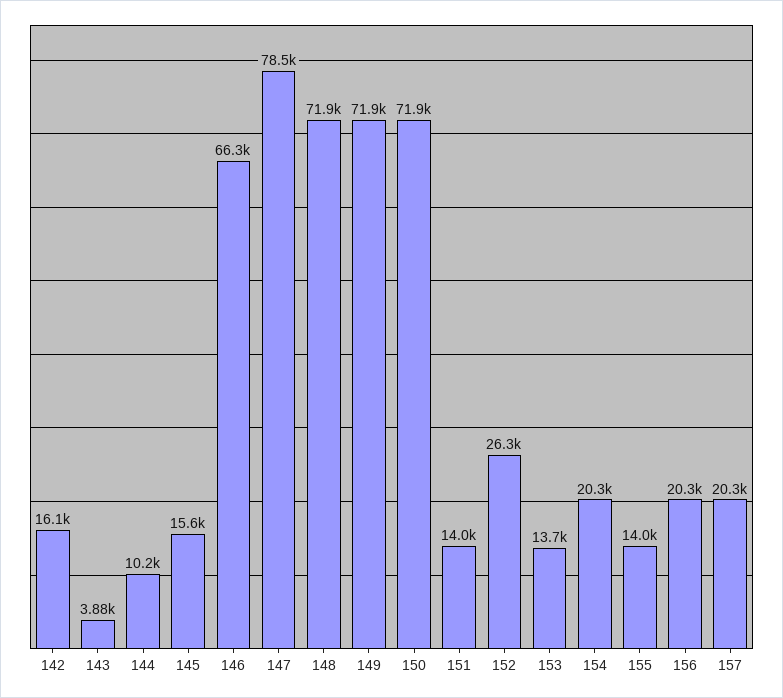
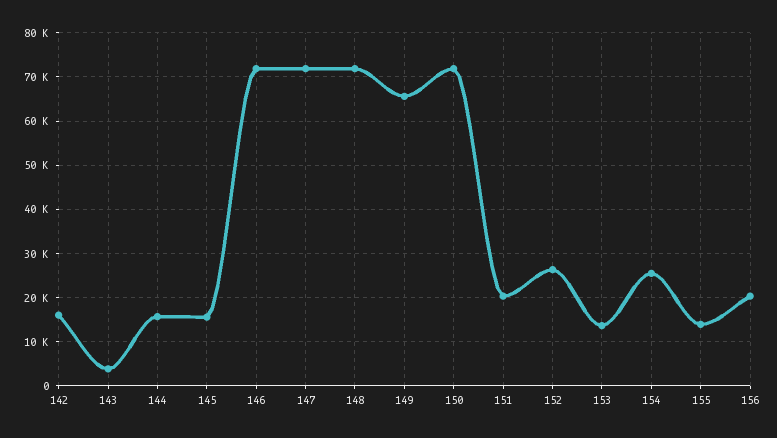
144: 10200 -> 16000
146: 66300 -> 72000
147: 78500 -> 72000
149: 71900 -> 66000
151: 14000 -> 20000
154: 20300 -> 26000
157: 20300 -> none

